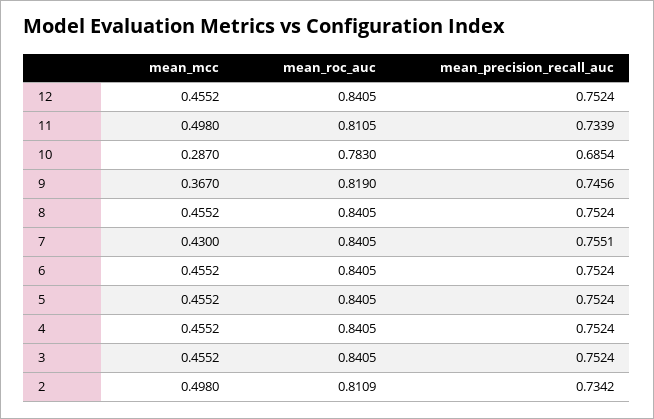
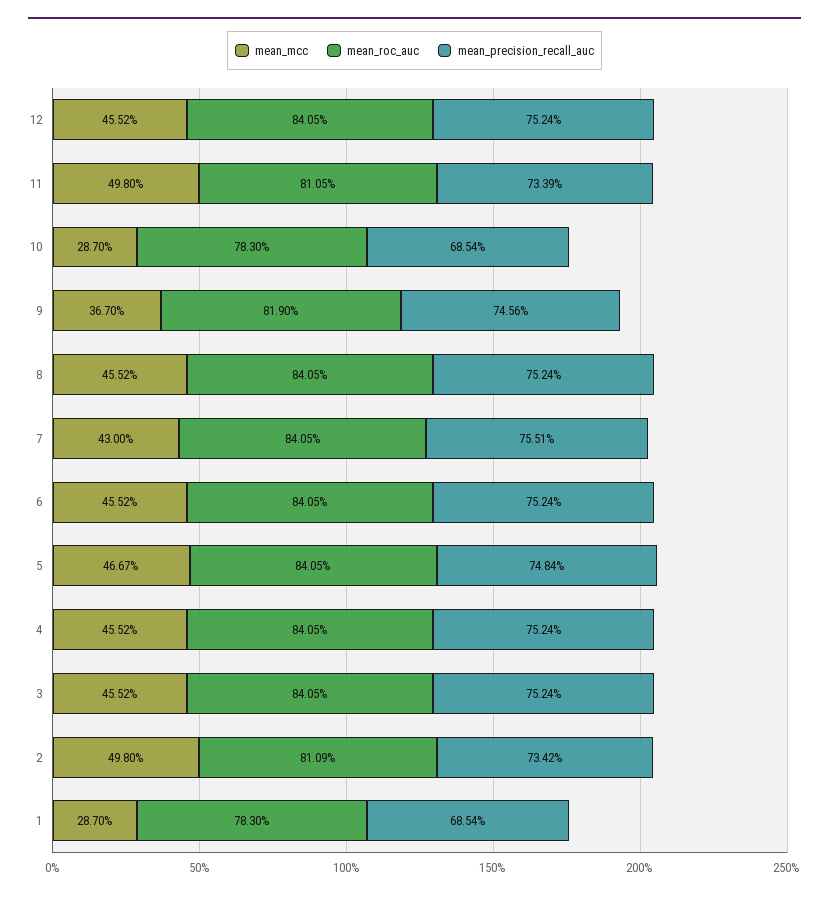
mean_mcc, 5: 0.4552 -> 0.4667
mean_precision_recall_auc, 5: 0.7524 -> 0.7484
mean_mcc, 1: none -> 0.287
mean_roc_auc, 1: none -> 0.783
mean_precision_recall_auc, 1: none -> 0.6854

